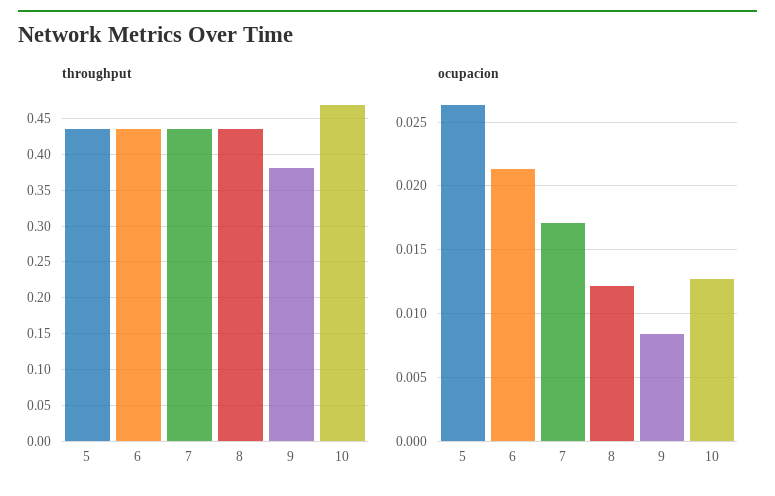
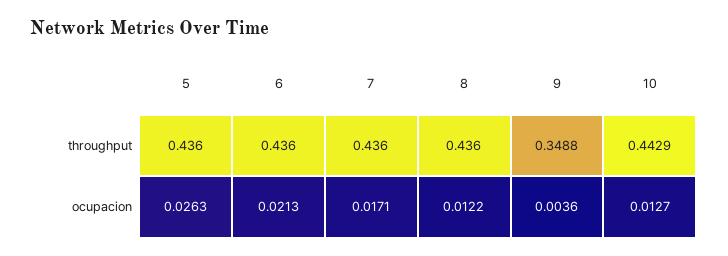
throughput, 9: 0.38 -> 0.3488
throughput, 10: 0.47 -> 0.4429
ocupacion, 9: 0.0085 -> 0.0036

